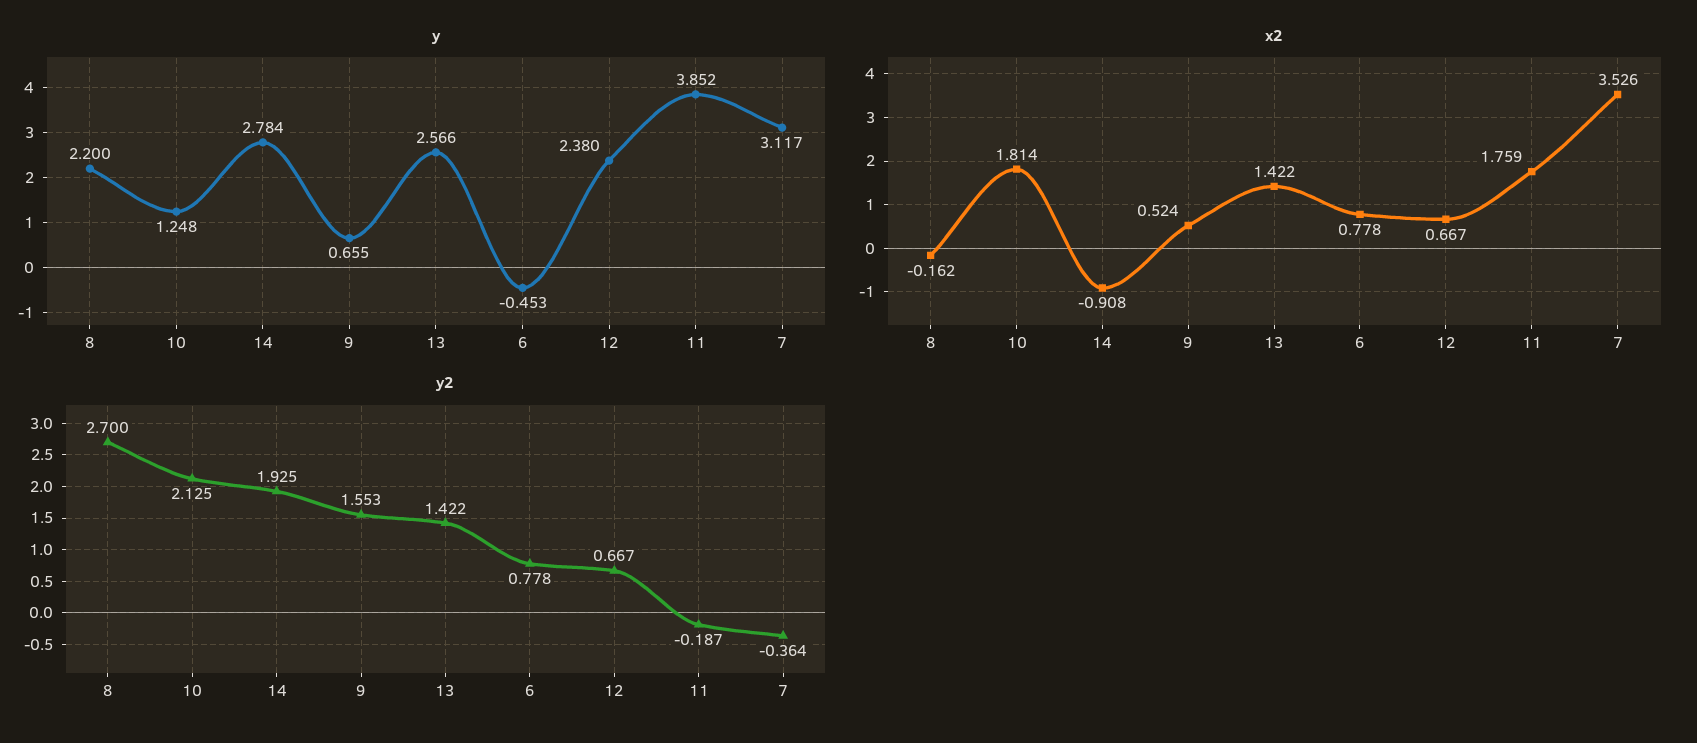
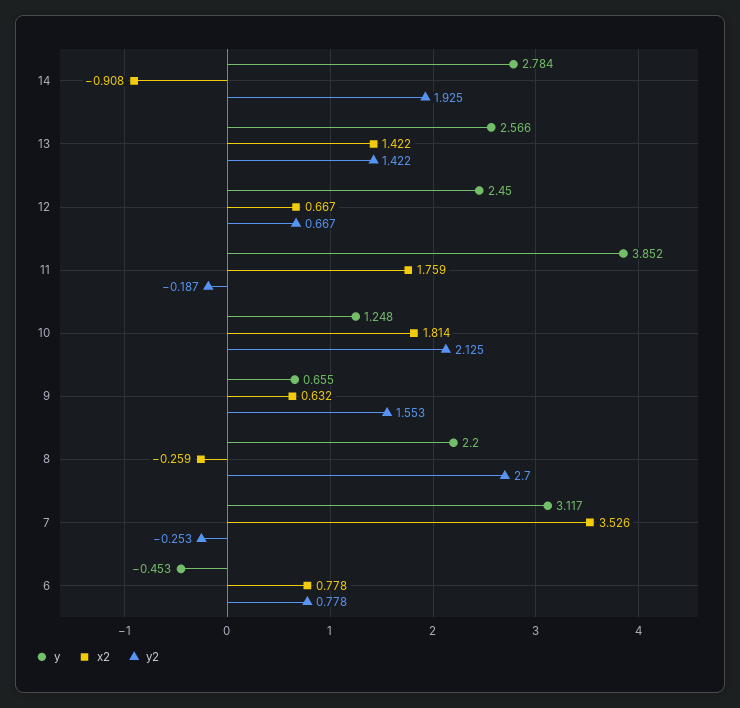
y, 12: 2.38 -> 2.45
x2, 8: -0.162 -> -0.259
x2, 9: 0.524 -> 0.632
y2, 7: -0.364 -> -0.253

